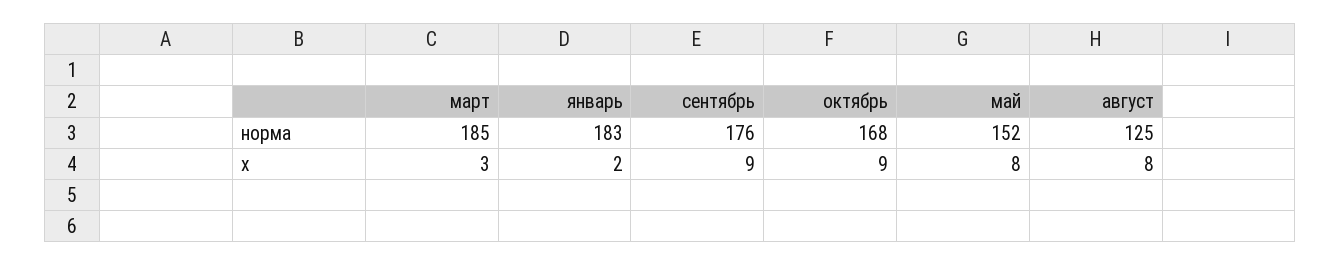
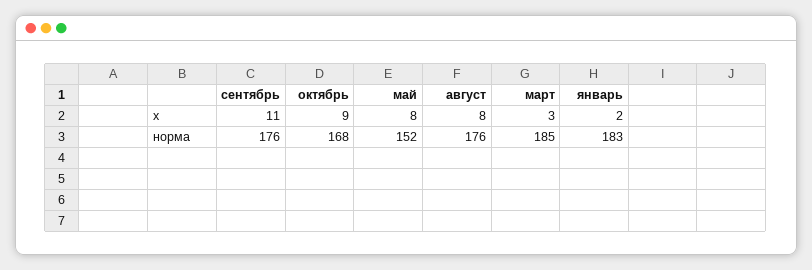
август, норма: 125 -> 176
сентябрь, x: 9 -> 11

